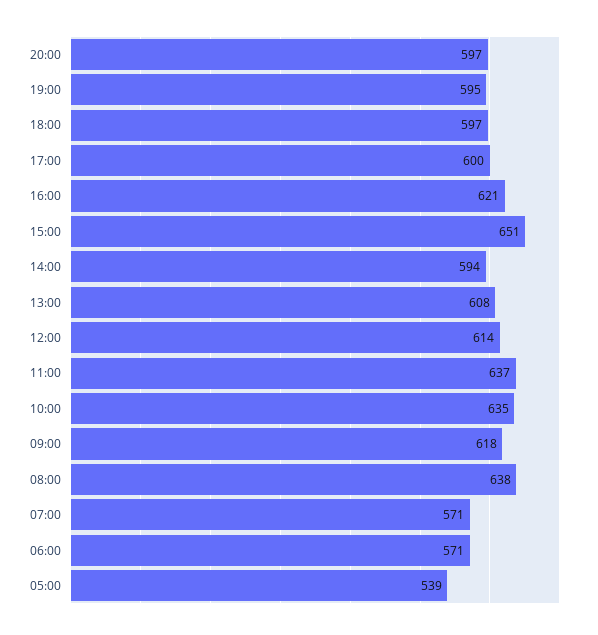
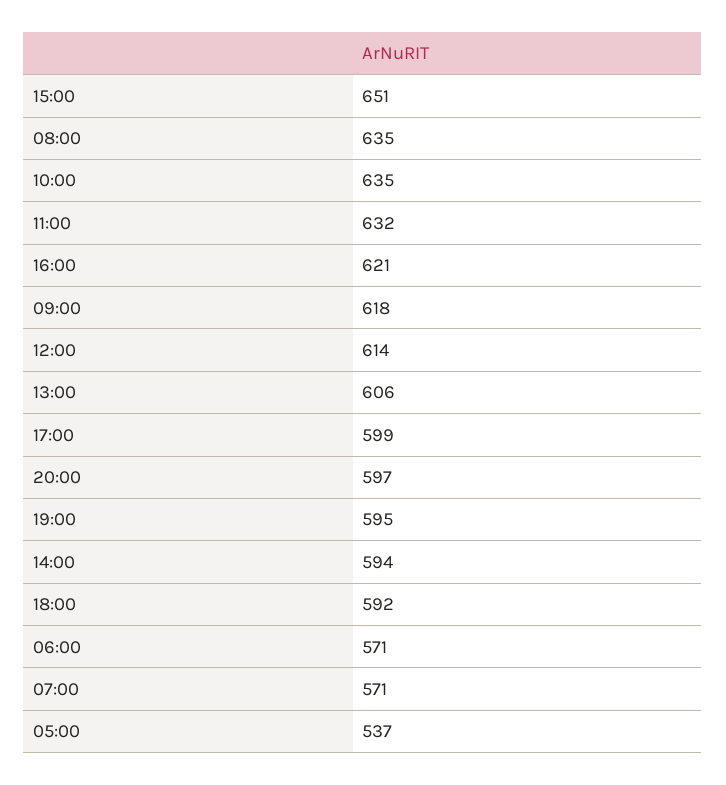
18:00: 597 -> 592
17:00: 600 -> 599
13:00: 608 -> 606
11:00: 637 -> 632
08:00: 638 -> 635
05:00: 539 -> 537

